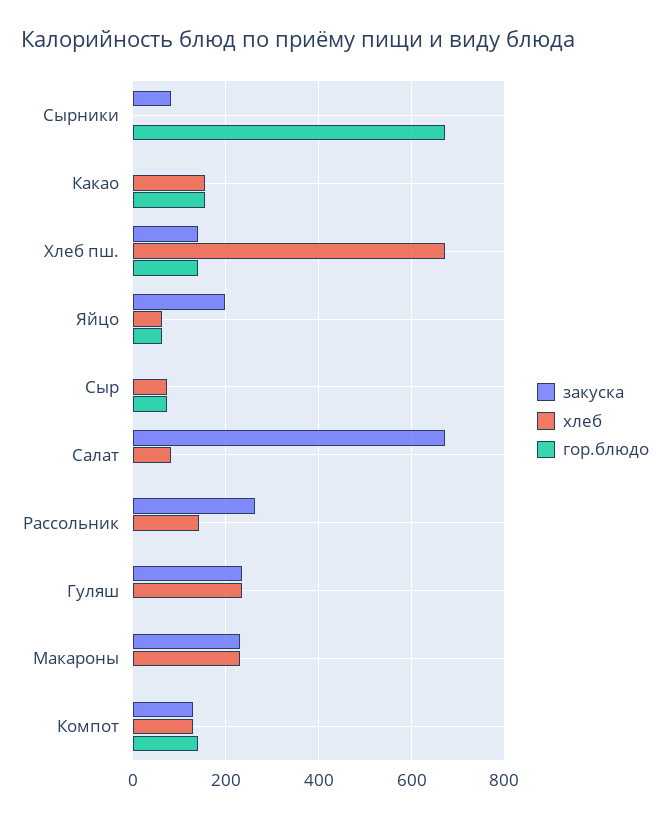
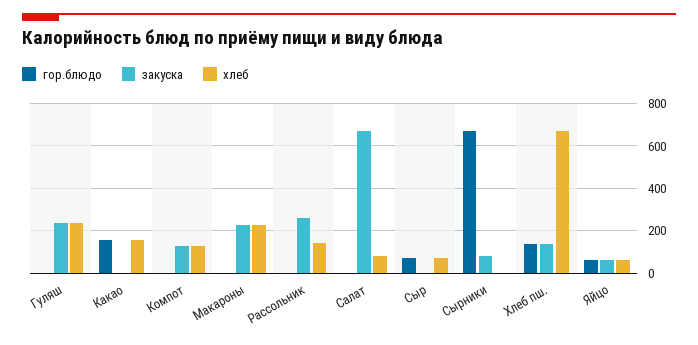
закуска, Яйцо: 200 -> 50
гор.блюдо, Компот: 140 -> 0

